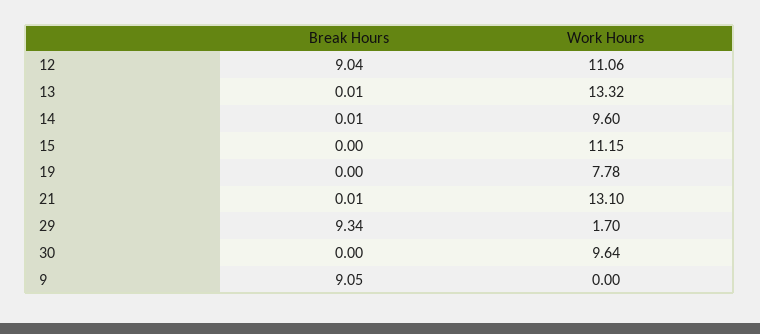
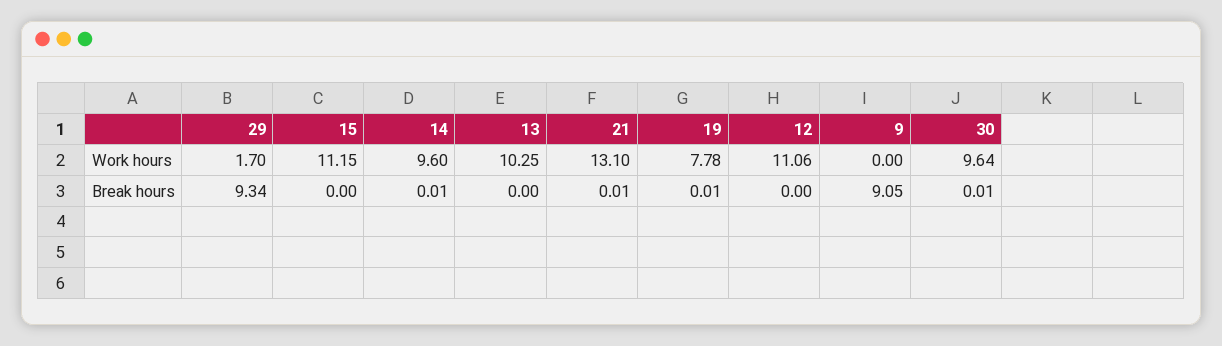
Break Hours, 12: 9.04 -> 0
Break Hours, 13: 0.01 -> 0
Work Hours, 13: 13.32 -> 10.25
Break Hours, 19: 0 -> 0.01
Break Hours, 30: 0 -> 0.01

